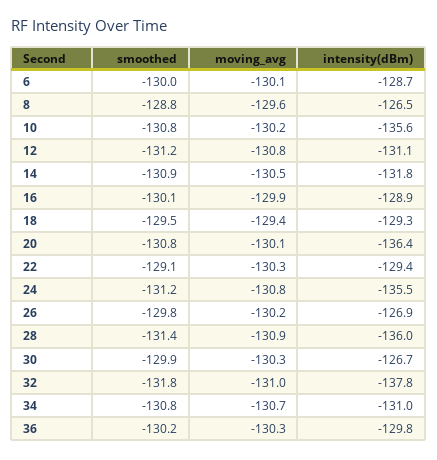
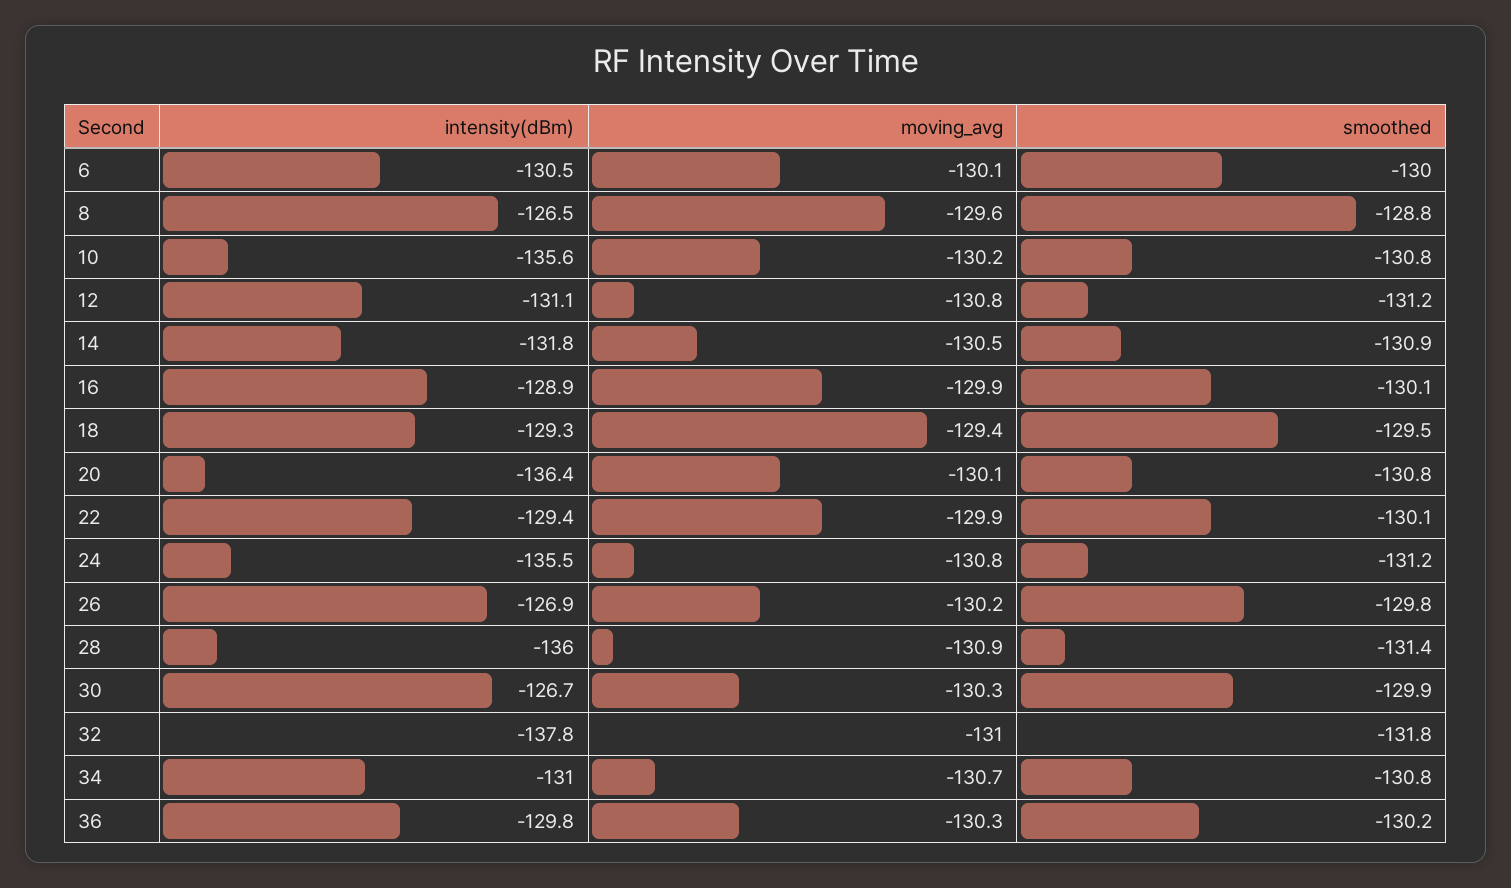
intensity(dBm), 6: -128.7 -> -130.5
smoothed, 22: -129.1 -> -130.1
moving_avg, 22: -130.3 -> -129.9

